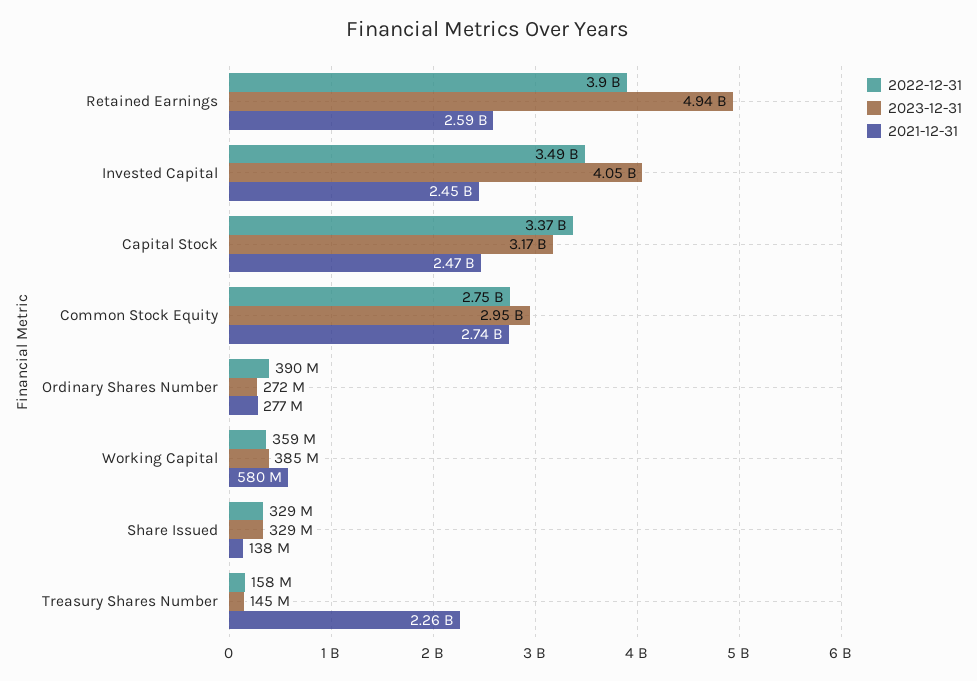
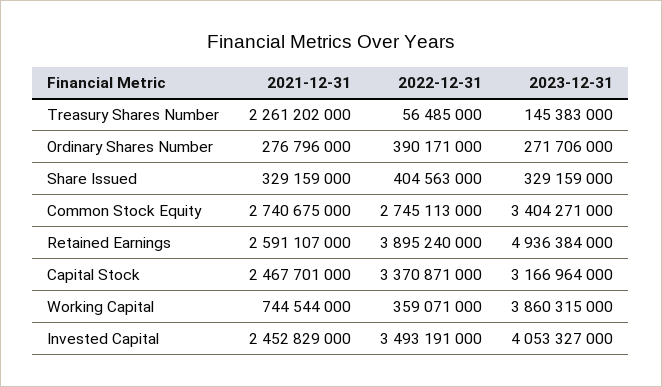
2023-12-31, Common Stock Equity: 2950000000 -> 3404271000
2023-12-31, Working Capital: 385000000 -> 3860315000
2021-12-31, Working Capital: 580000000 -> 744544000
2022-12-31, Share Issued: 329000000 -> 404563000
2021-12-31, Share Issued: 138000000 -> 329159000
2022-12-31, Treasury Shares Number: 158000000 -> 56485000

